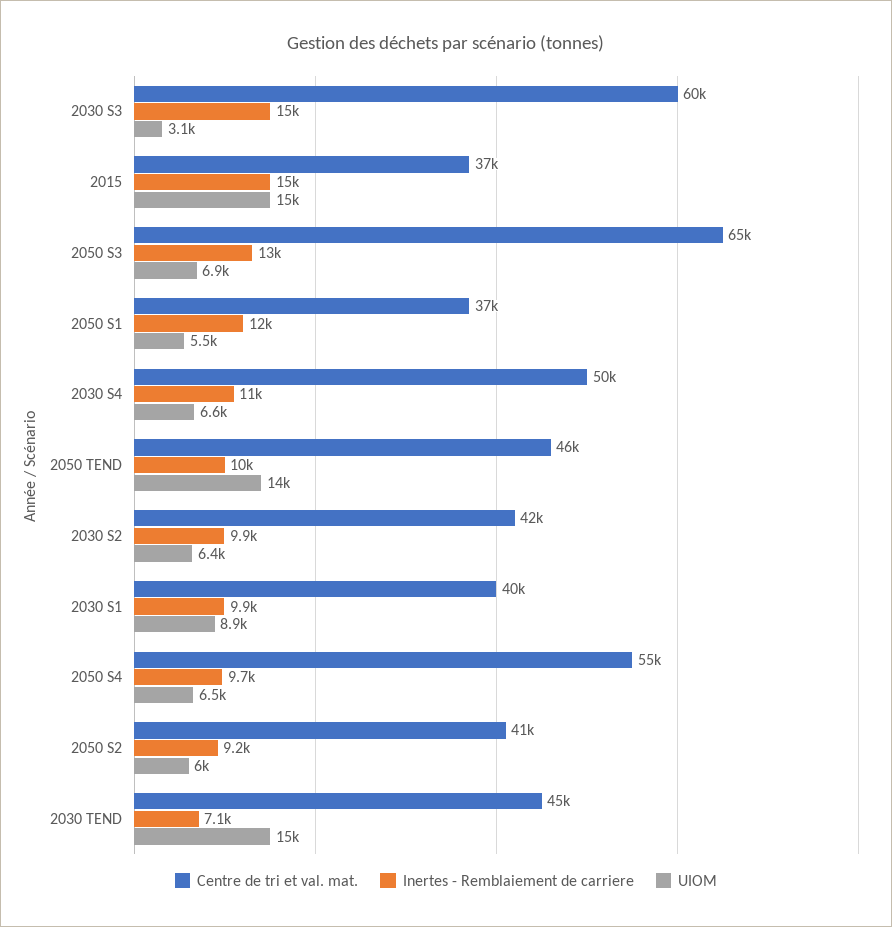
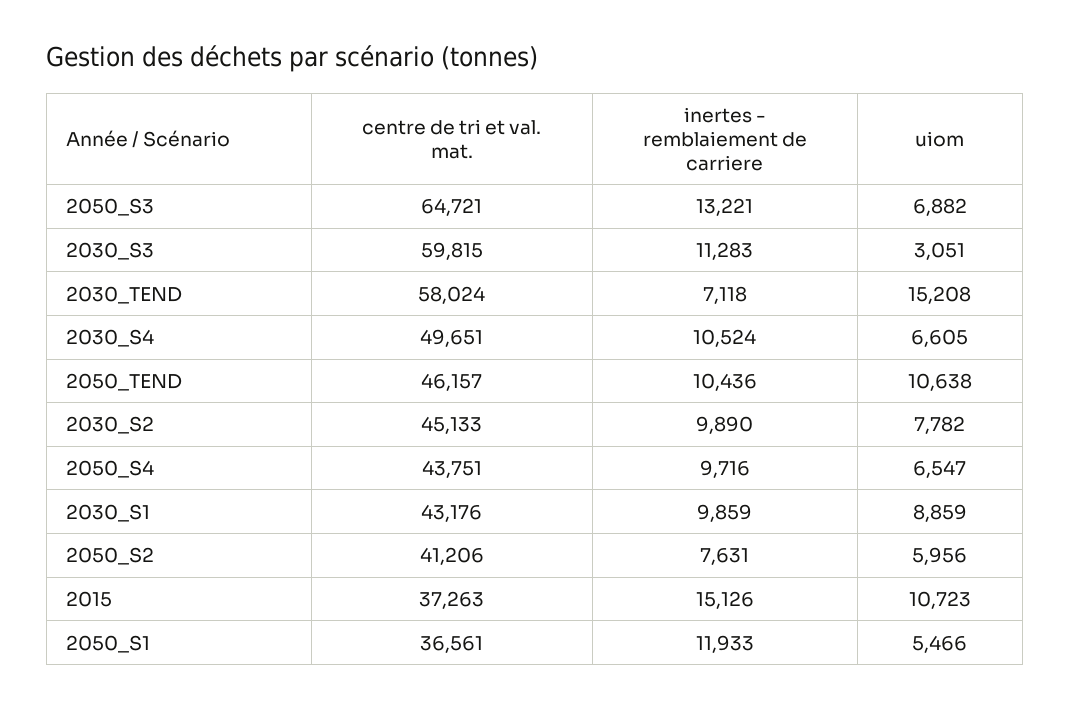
Inertes - Remblaiement de carriere, 2030 S3: 15000 -> 11283
UIOM, 2015: 15000 -> 10723
UIOM, 2050 TEND: 14000 -> 10638
Centre de tri et val. mat., 2030 S2: 42000 -> 45133
UIOM, 2030 S2: 6400 -> 7782
Centre de tri et val. mat., 2030 S1: 40000 -> 43176
Centre de tri et val. mat., 2050 S4: 55000 -> 43751
Inertes - Remblaiement de carriere, 2050 S2: 9200 -> 7631
Centre de tri et val. mat., 2030 TEND: 45000 -> 58024

